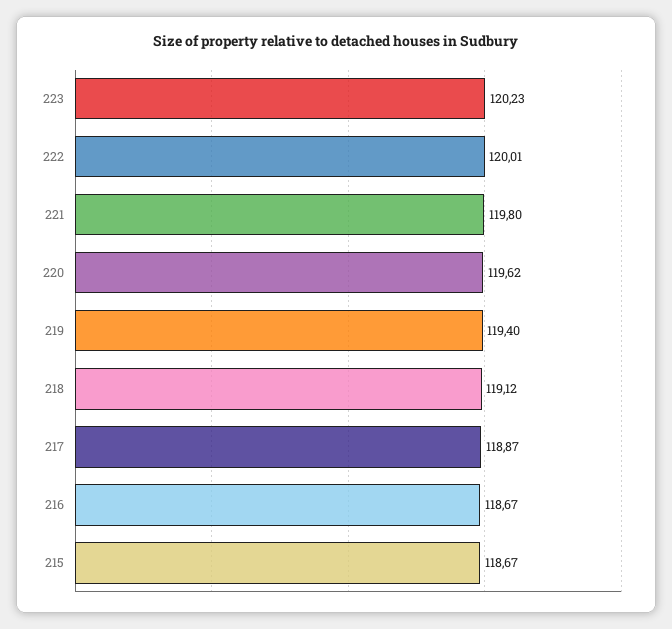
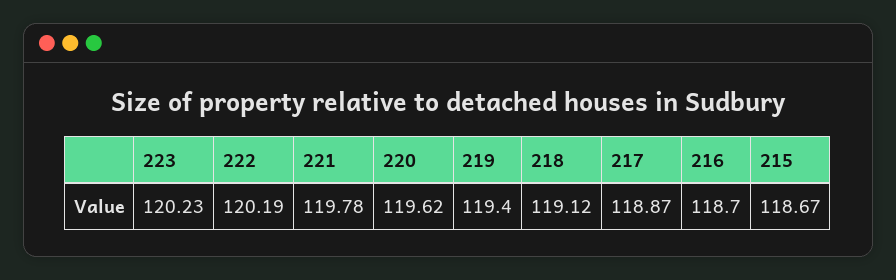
222: 120.01 -> 120.19
221: 119.8 -> 119.78
216: 118.67 -> 118.7

